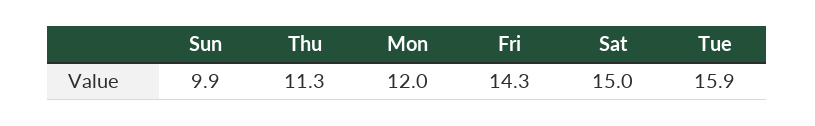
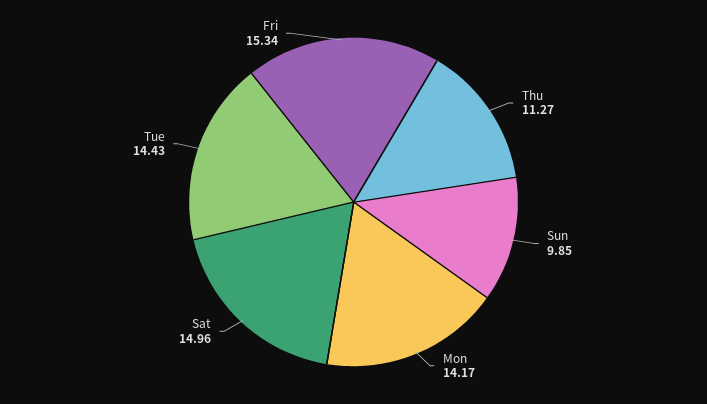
Mon: 12 -> 14.17
Fri: 14.3 -> 15.34
Tue: 15.9 -> 14.43

